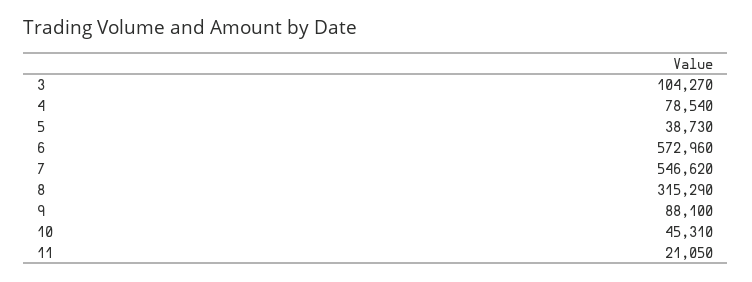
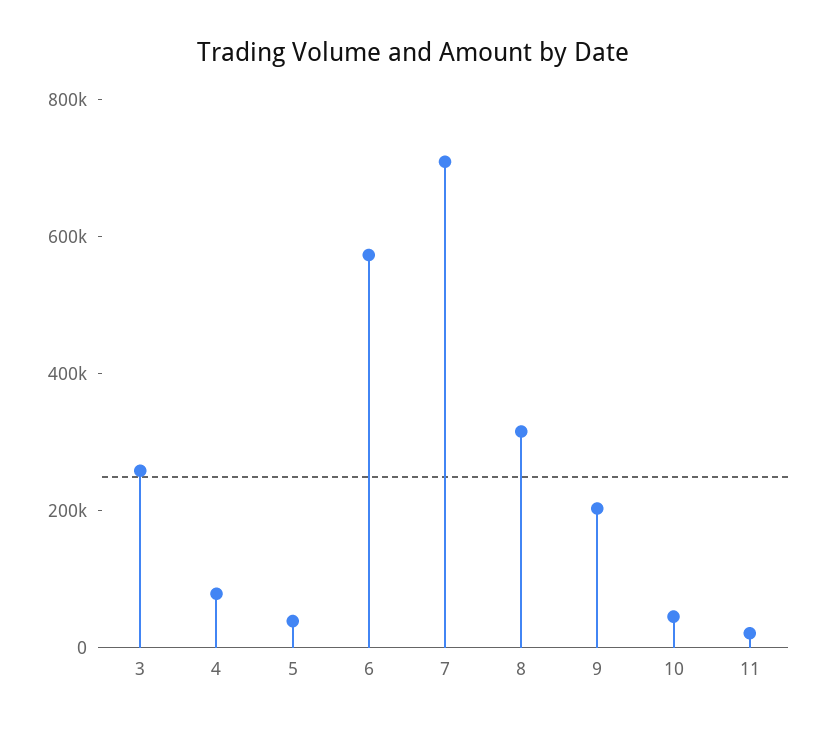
3: 104270 -> 250000
7: 546620 -> 700000
9: 88100 -> 200000

